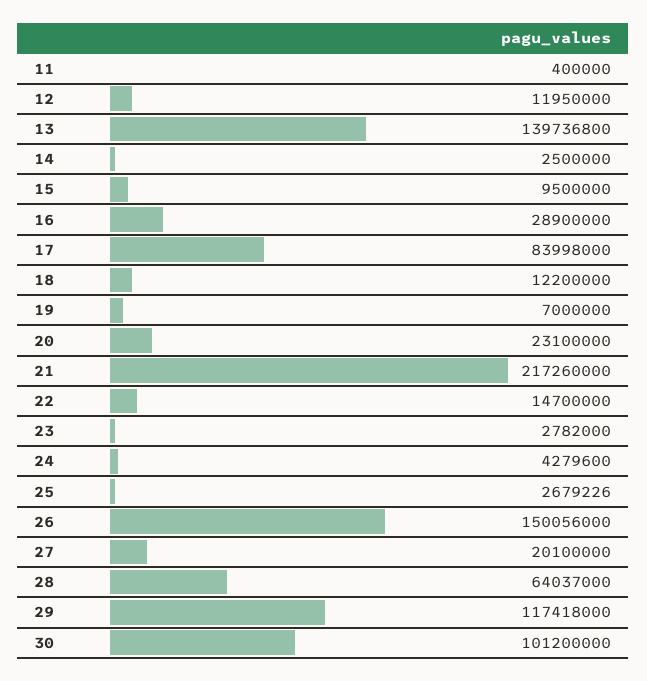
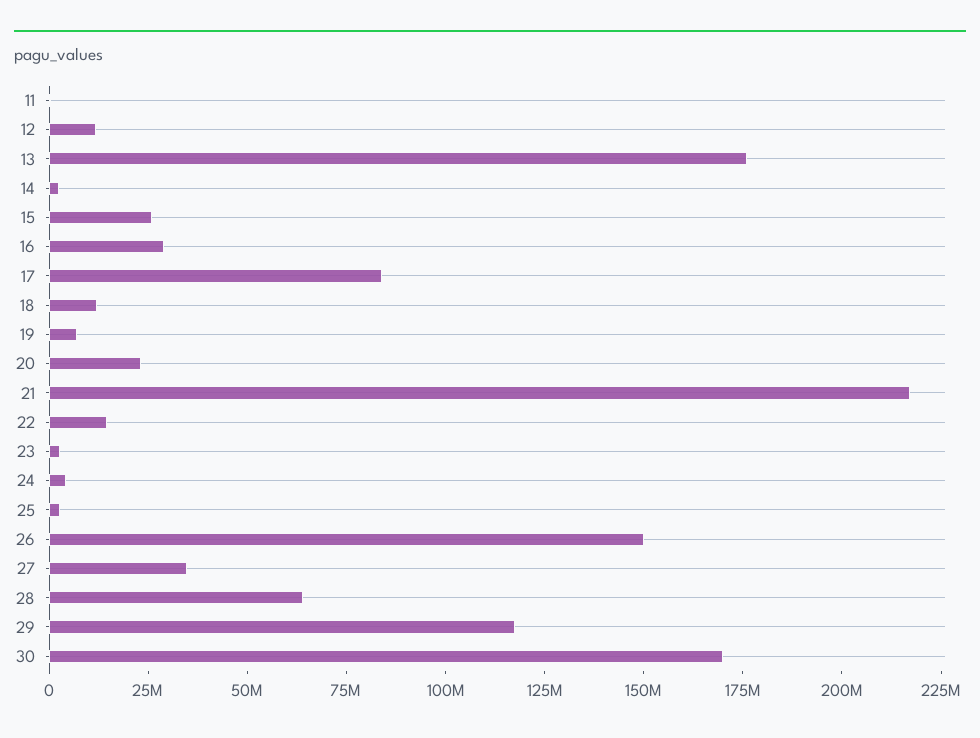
13: 139736800 -> 175000000
15: 9500000 -> 25000000
27: 20100000 -> 35000000
30: 101200000 -> 170000000

